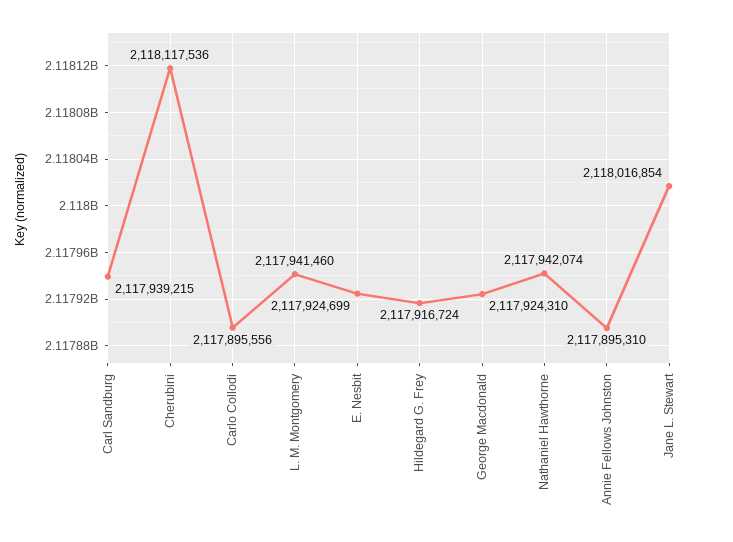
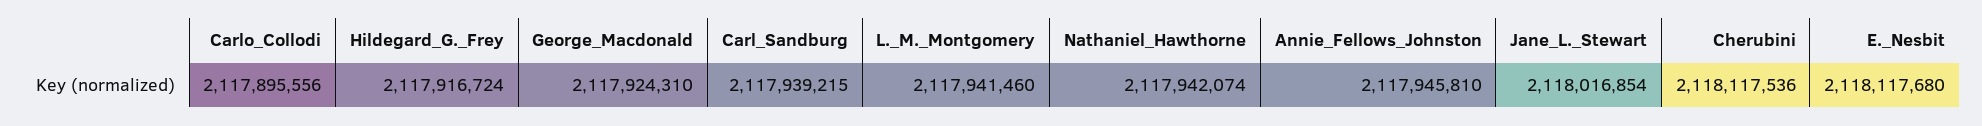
E. Nesbit: 2117924699 -> 2118117680
Annie Fellows Johnston: 2117895310 -> 2117945810

